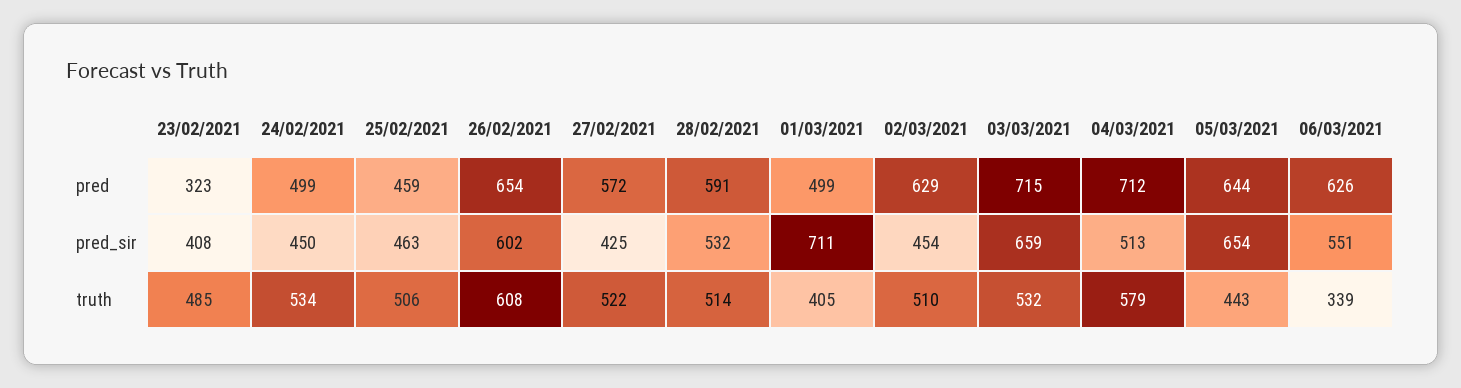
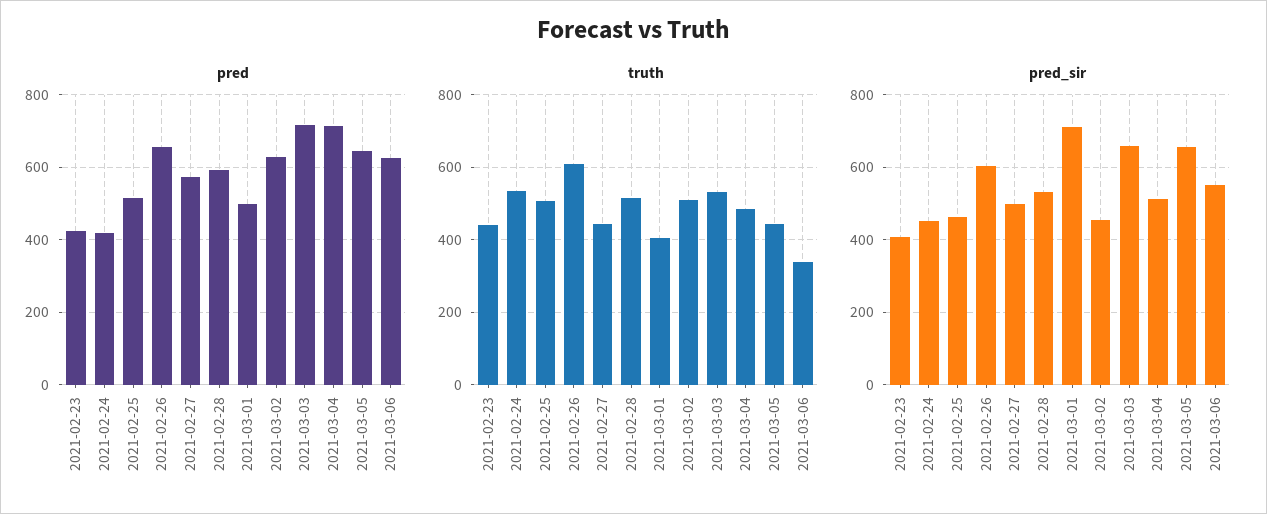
pred, 23/02/2021: 323 -> 420
pred, 24/02/2021: 499 -> 420
pred, 25/02/2021: 459 -> 520
pred_sir, 27/02/2021: 425 -> 500
truth, 23/02/2021: 485 -> 440
truth, 27/02/2021: 522 -> 440
truth, 04/03/2021: 579 -> 480

